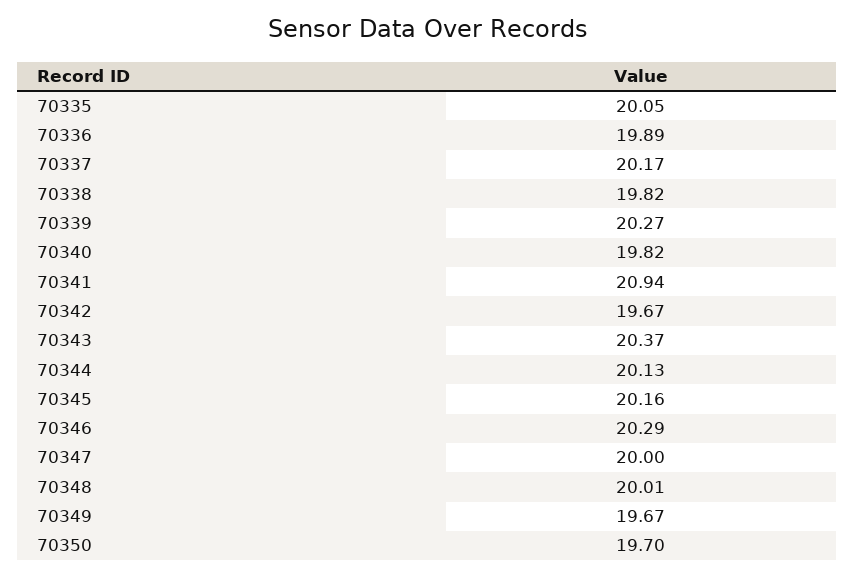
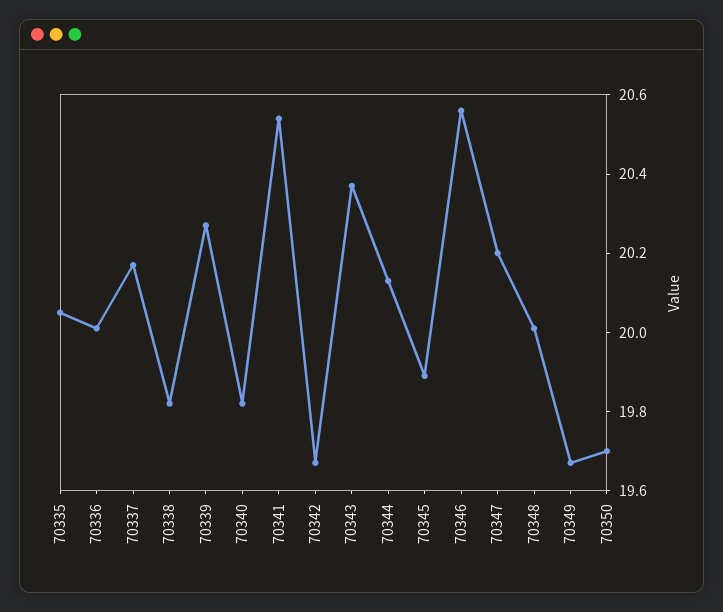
70336: 19.89 -> 20
70341: 20.94 -> 20.55
70345: 20.16 -> 19.9
70346: 20.29 -> 20.55
70347: 20 -> 20.2

